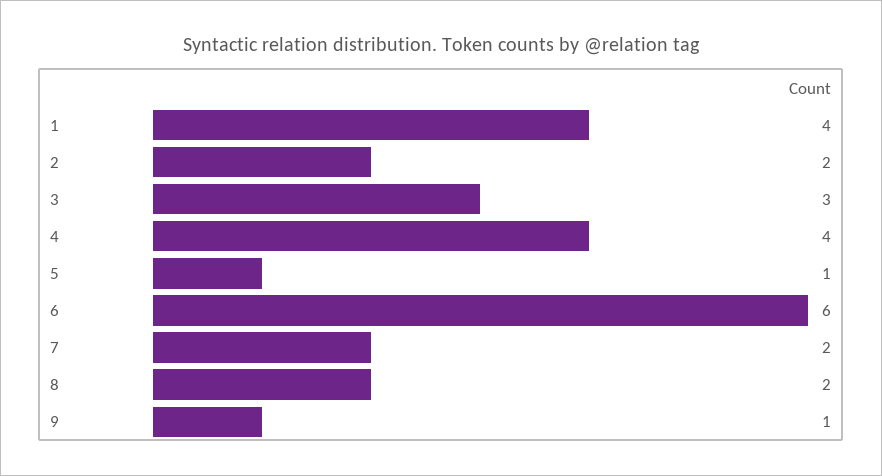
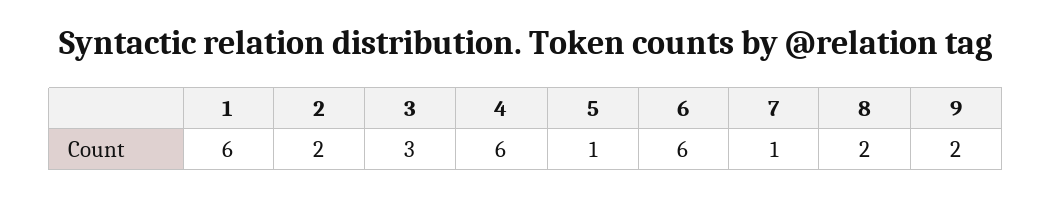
1: 4 -> 6
4: 4 -> 6
7: 2 -> 1
9: 1 -> 2

